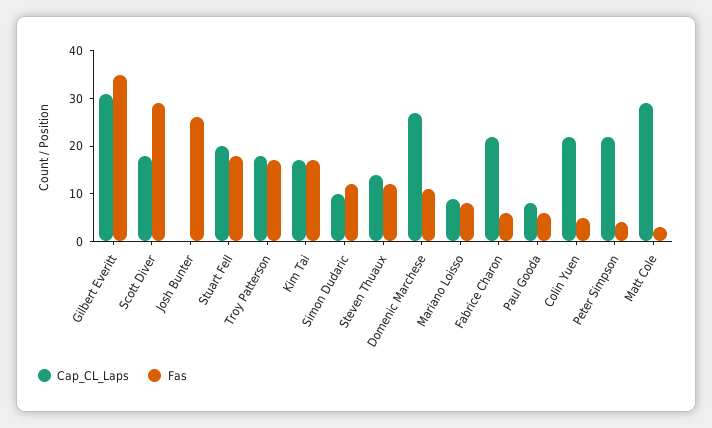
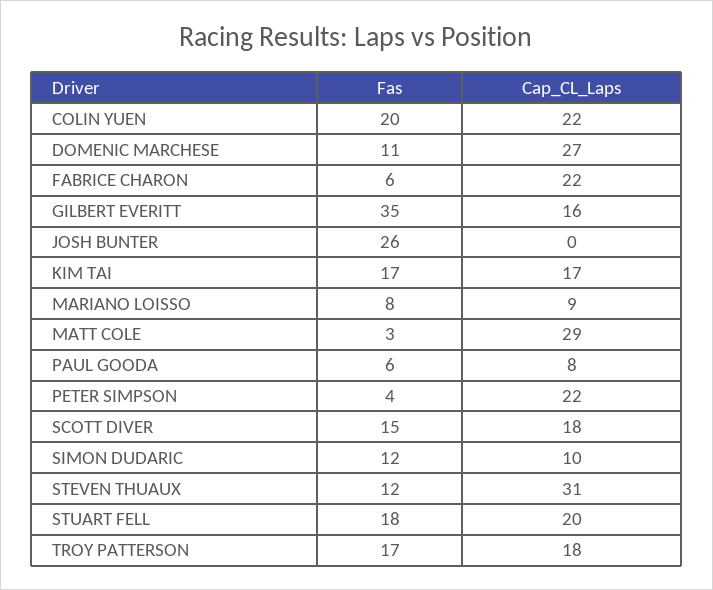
Cap_CL_Laps, Gilbert Everitt: 30 -> 16
Fas, Scott Diver: 30 -> 15
Cap_CL_Laps, Steven Thuaux: 15 -> 31
Fas, Colin Yuen: 5 -> 20

